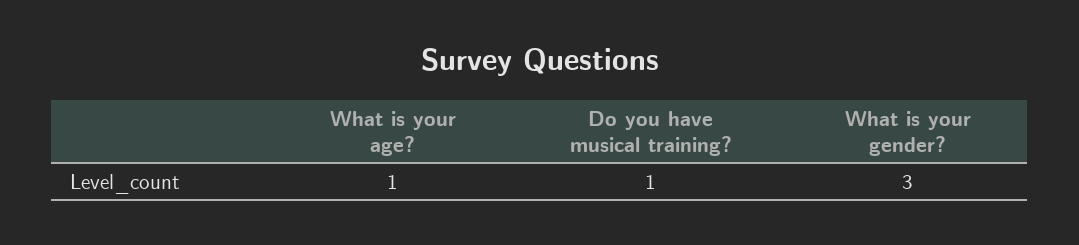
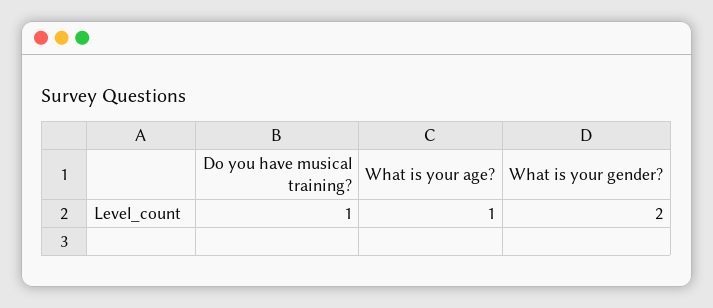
What is your gender?: 3 -> 2

